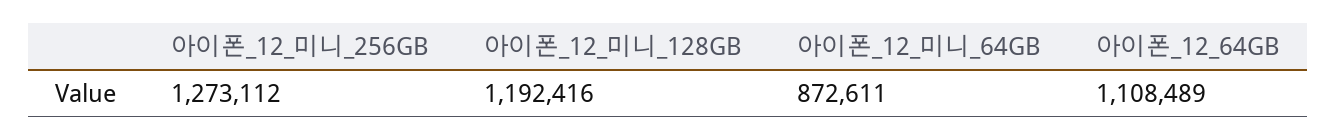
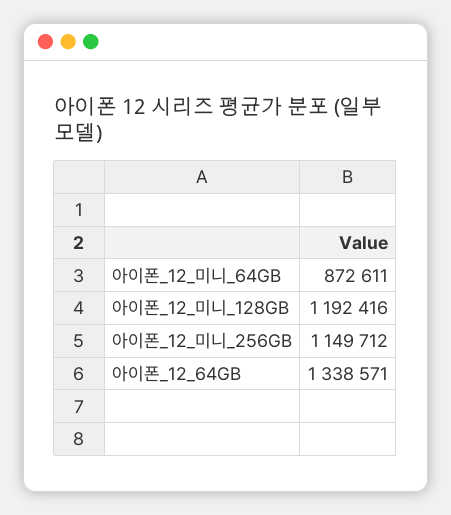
아이폰_12_미니_256GB: 1273112 -> 1149712
아이폰_12_64GB: 1108489 -> 1338571

